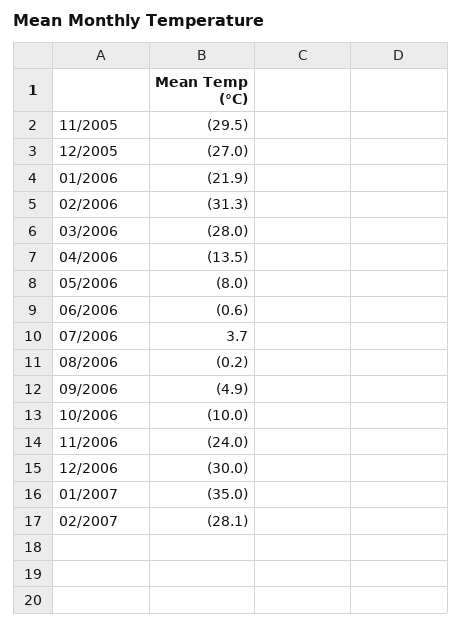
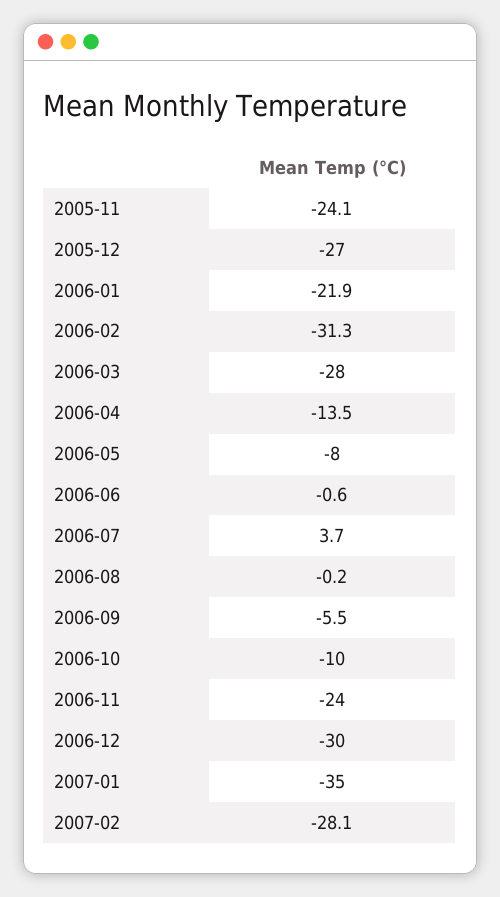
11/2005: -29.5 -> -24.1
09/2006: -4.9 -> -5.5

